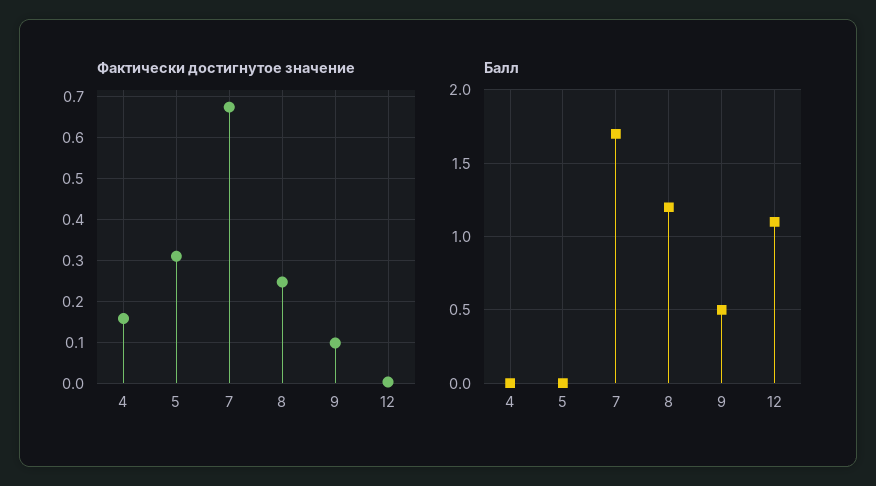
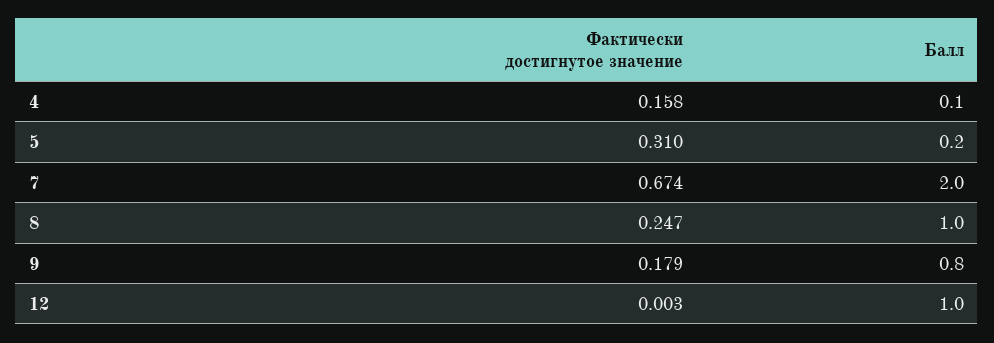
Фактически достигнутое значение, 9: 0.1 -> 0.179
Балл, 4: 0 -> 0.1
Балл, 5: 0 -> 0.2
Балл, 7: 1.7 -> 2
Балл, 8: 1.2 -> 1
Балл, 9: 0.5 -> 0.8
Балл, 12: 1.1 -> 1

